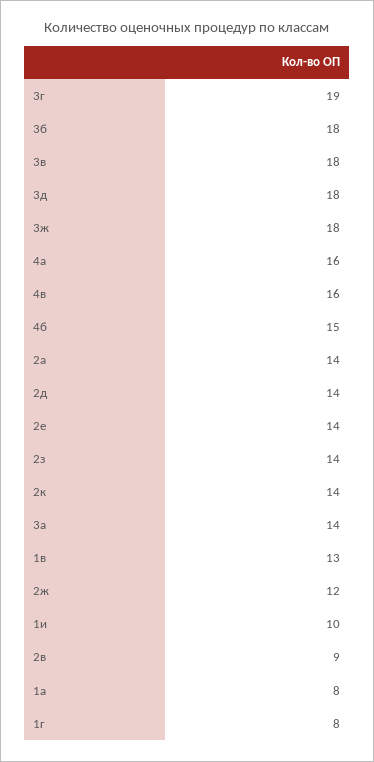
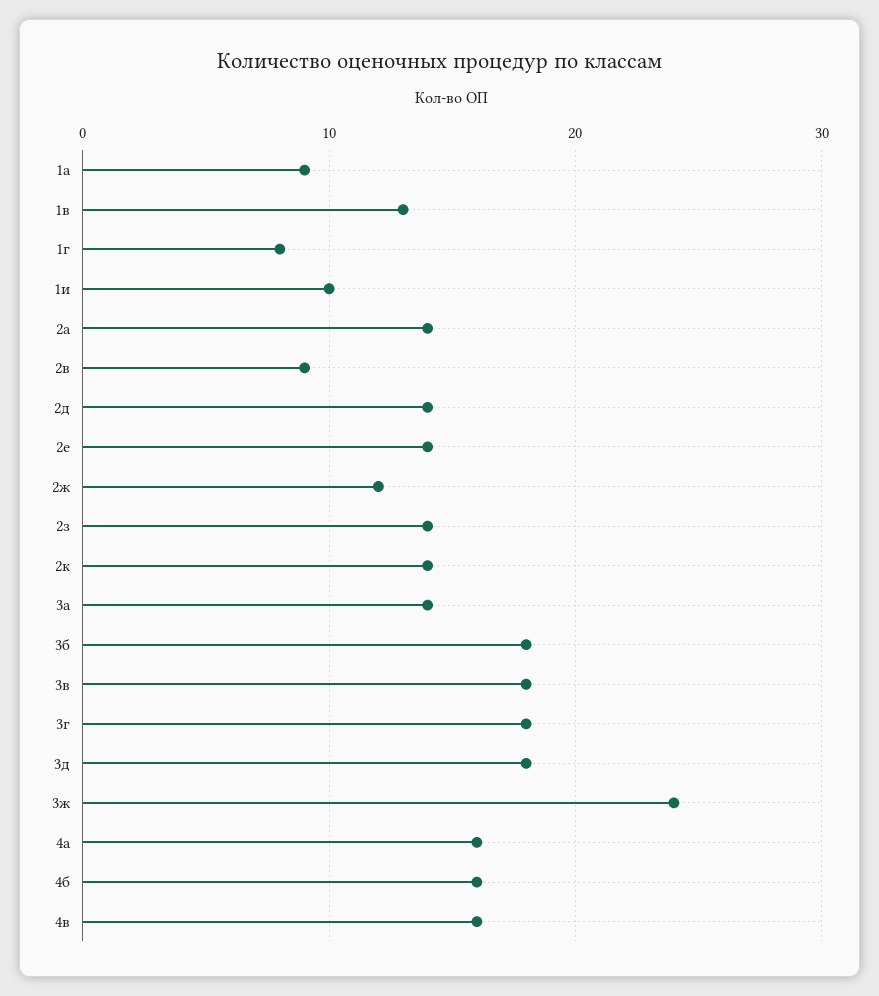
3г: 19 -> 18
3ж: 18 -> 24
4б: 15 -> 16
1а: 8 -> 9

